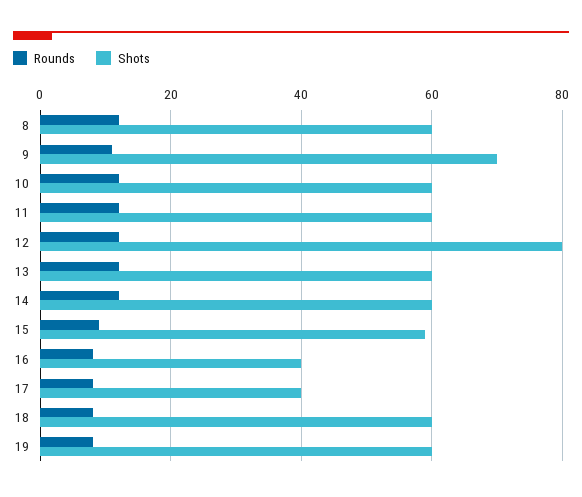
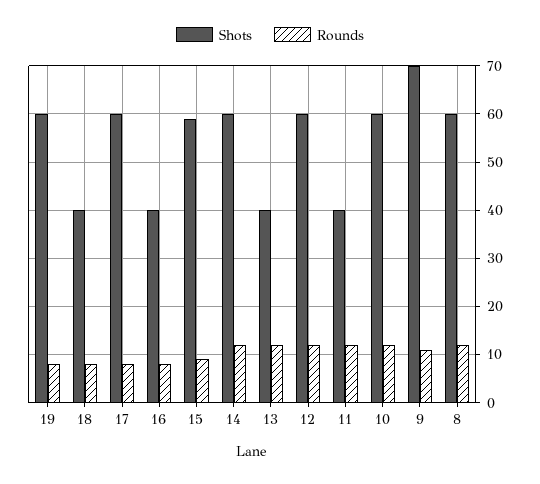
Shots, 11: 60 -> 40
Shots, 12: 80 -> 60
Shots, 13: 60 -> 40
Shots, 17: 40 -> 60
Shots, 18: 60 -> 40

